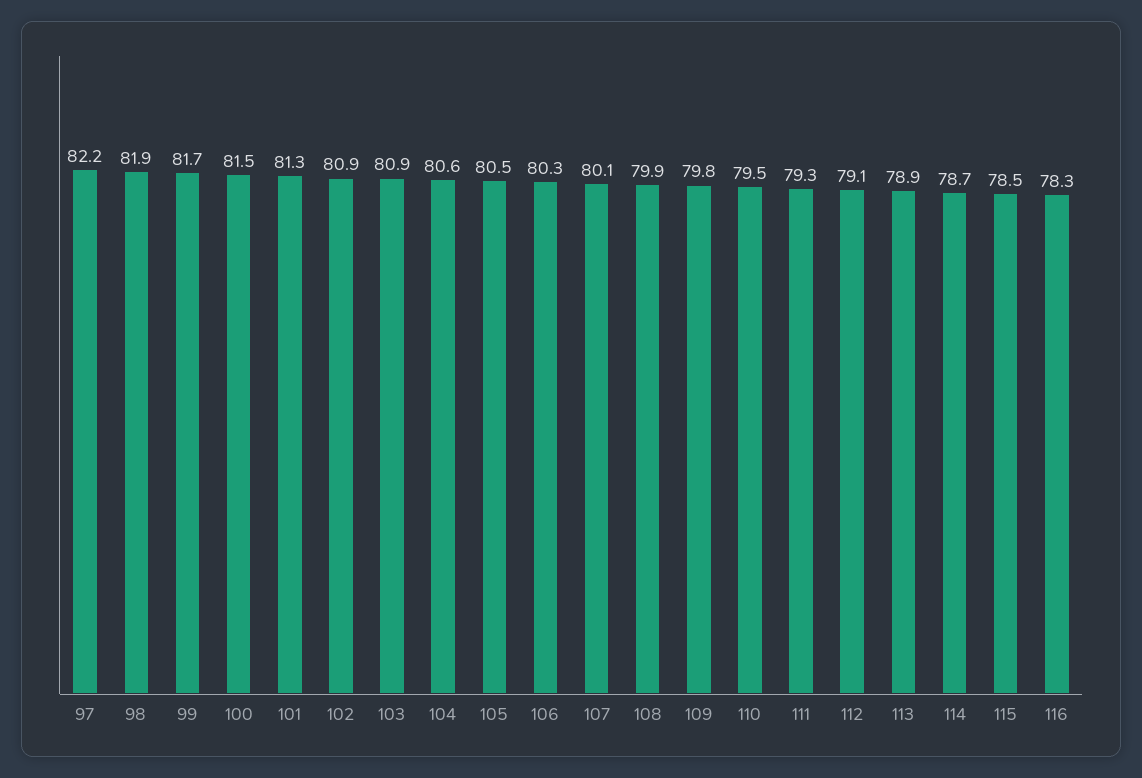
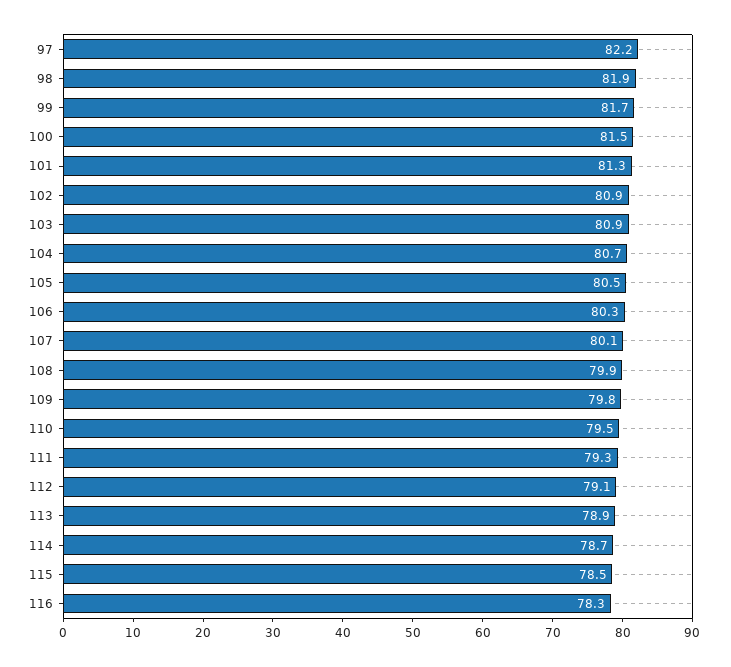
104: 80.6 -> 80.7

